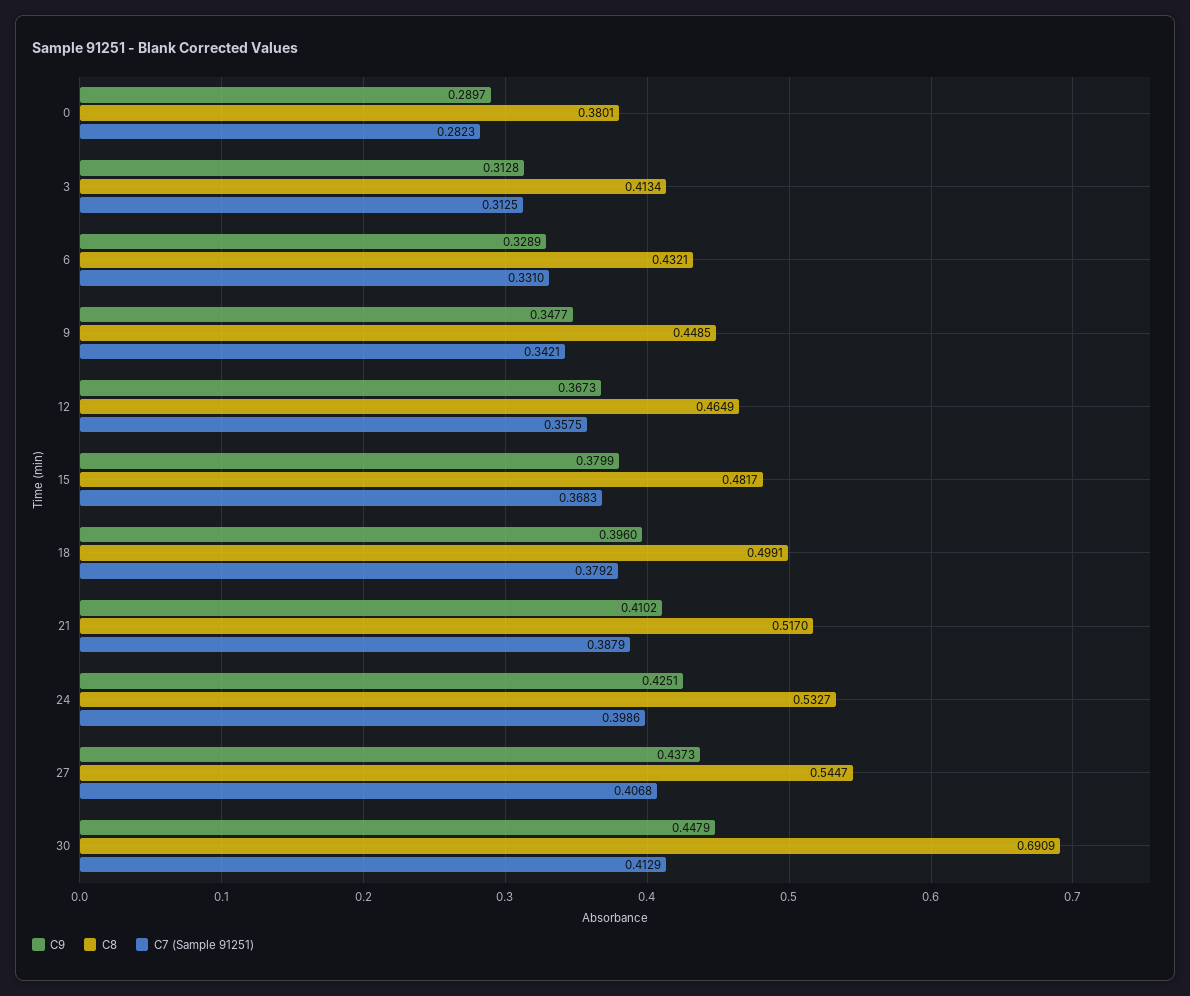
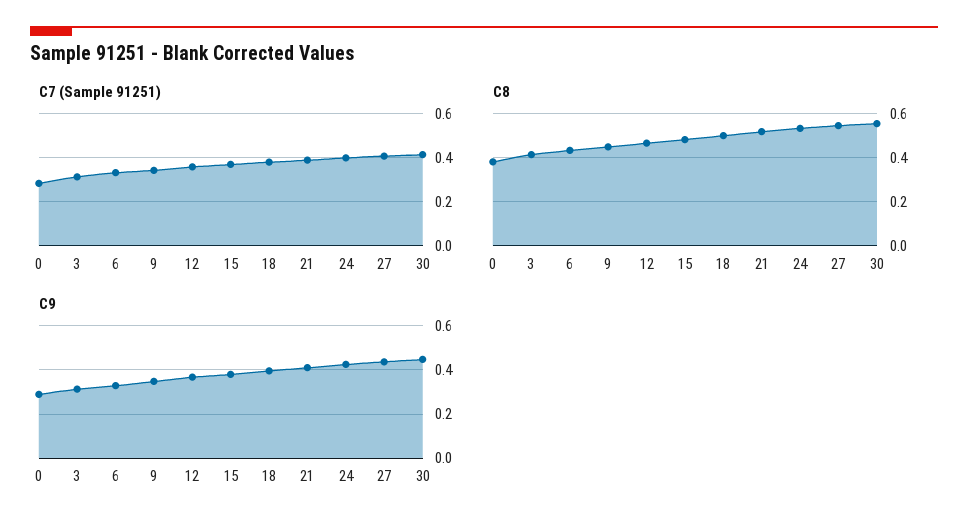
C8, 30: 0.6909 -> 0.55

